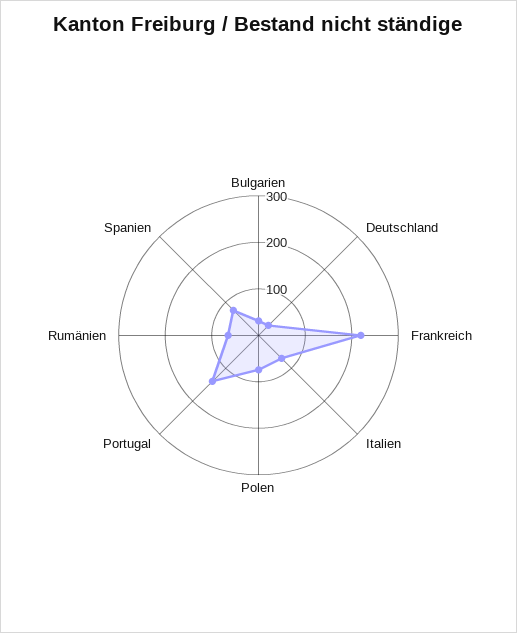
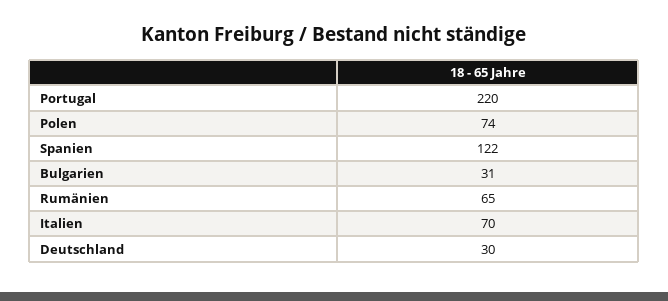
Frankreich: 220 -> none
Portugal: 140 -> 220
Spanien: 80 -> 122

